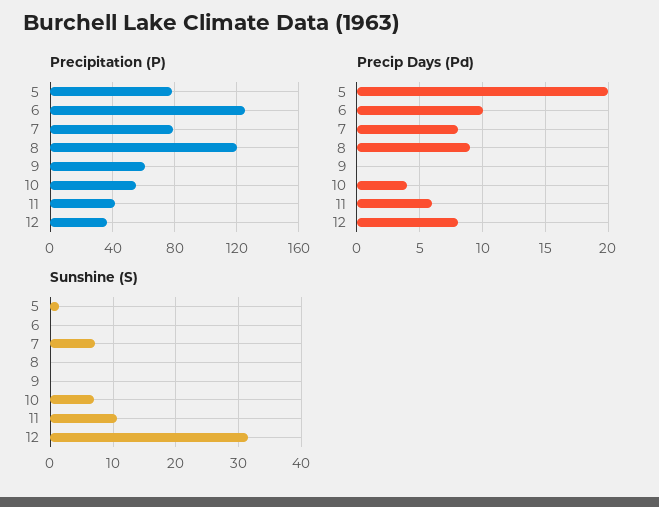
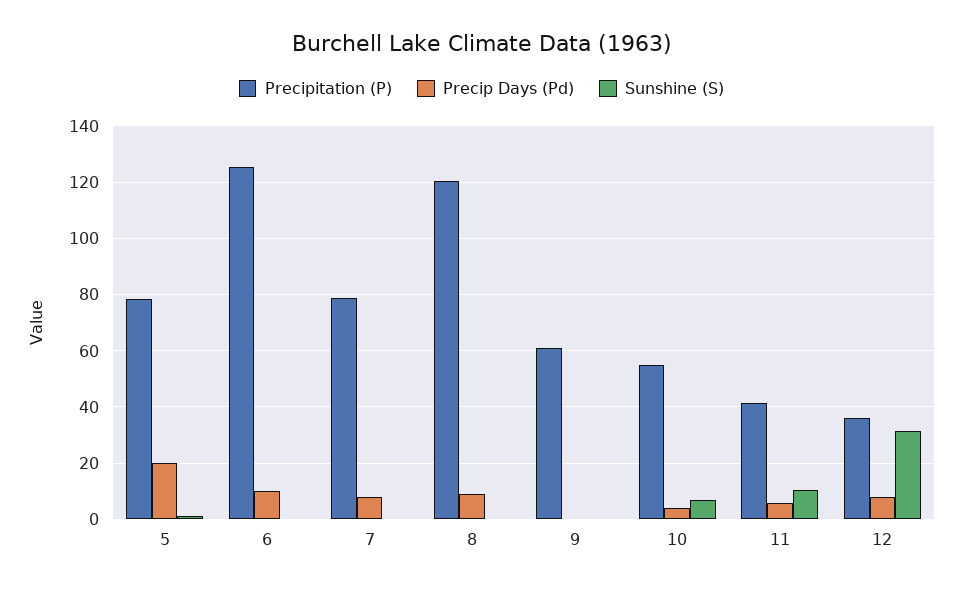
Sunshine (S), 7: 7 -> 0

